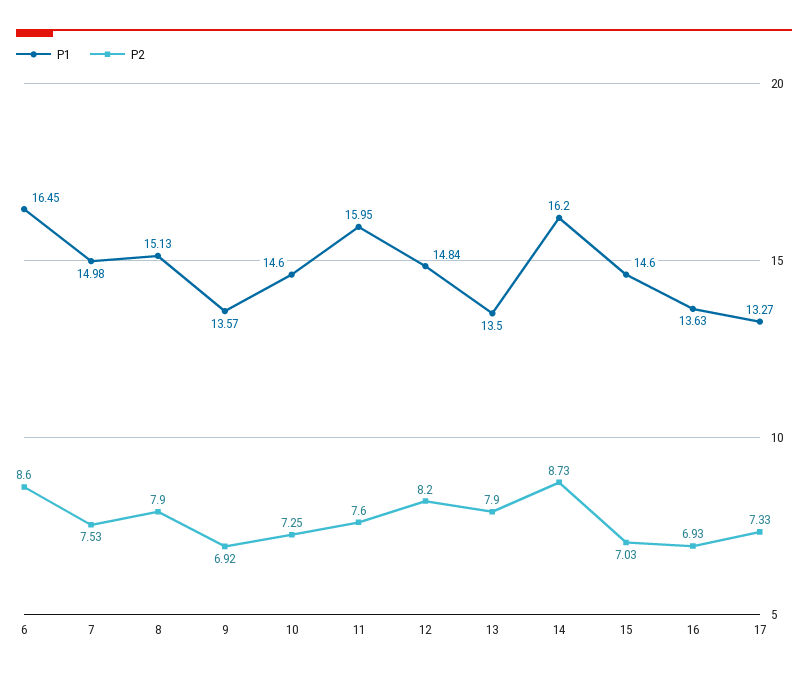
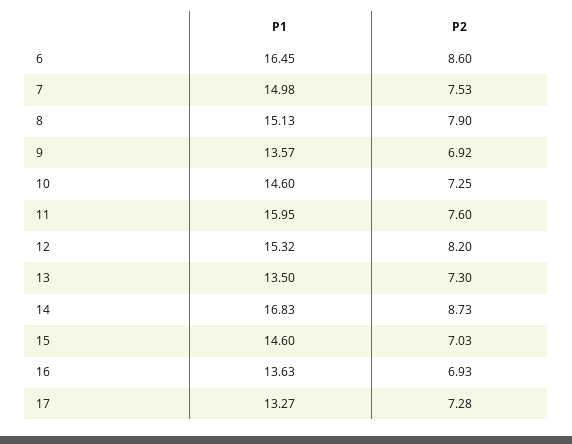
P1, 12: 14.84 -> 15.32
P2, 13: 7.9 -> 7.3
P1, 14: 16.2 -> 16.83
P2, 17: 7.33 -> 7.28

